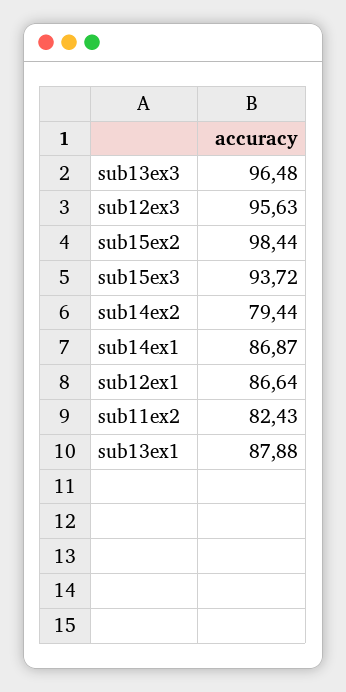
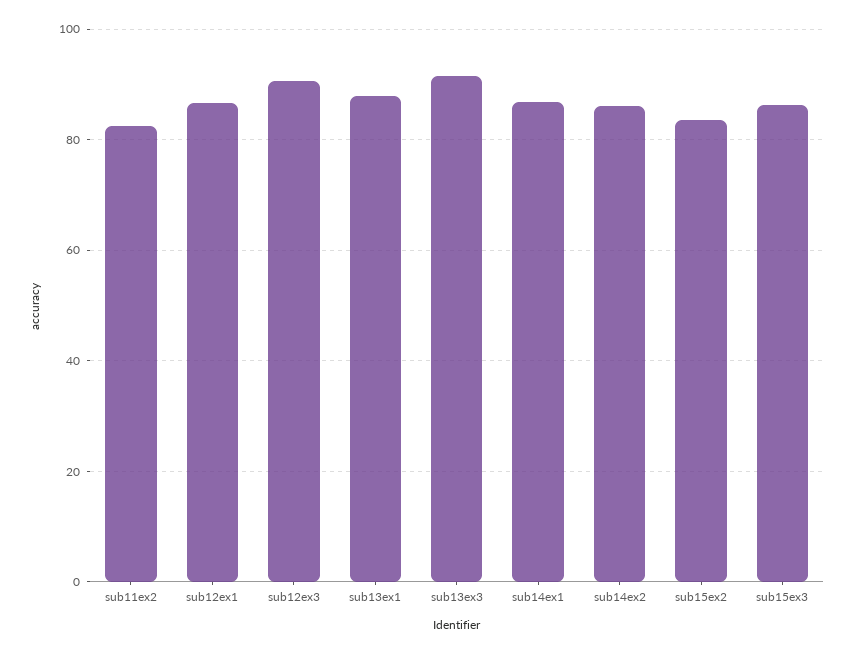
sub13ex3: 96.48 -> 92
sub12ex3: 95.63 -> 90
sub15ex2: 98.44 -> 84
sub15ex3: 93.72 -> 86
sub14ex2: 79.44 -> 86

